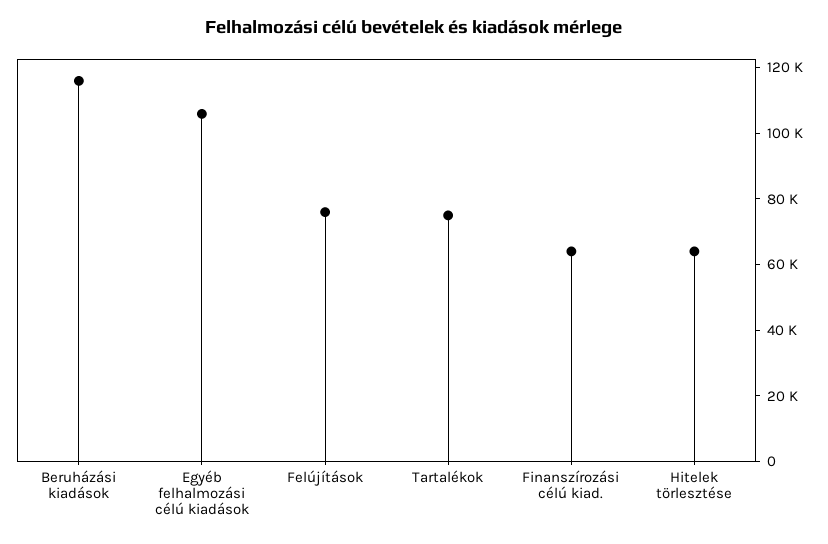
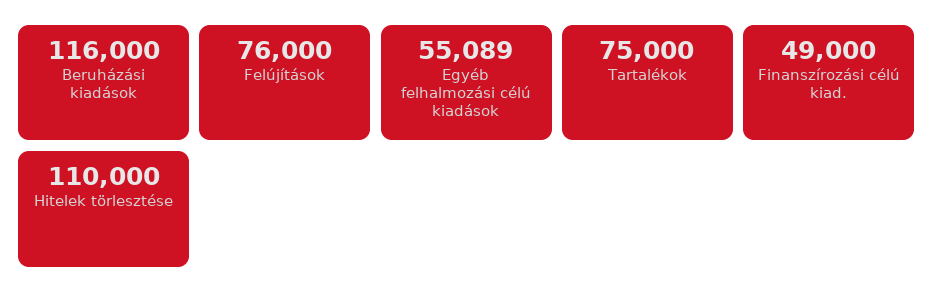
Egyéb felhalmozási célú kiadások: 105000 -> 55089
Finanszírozási célú kiad.: 65000 -> 49000
Hitelek törlesztése: 65000 -> 110000

